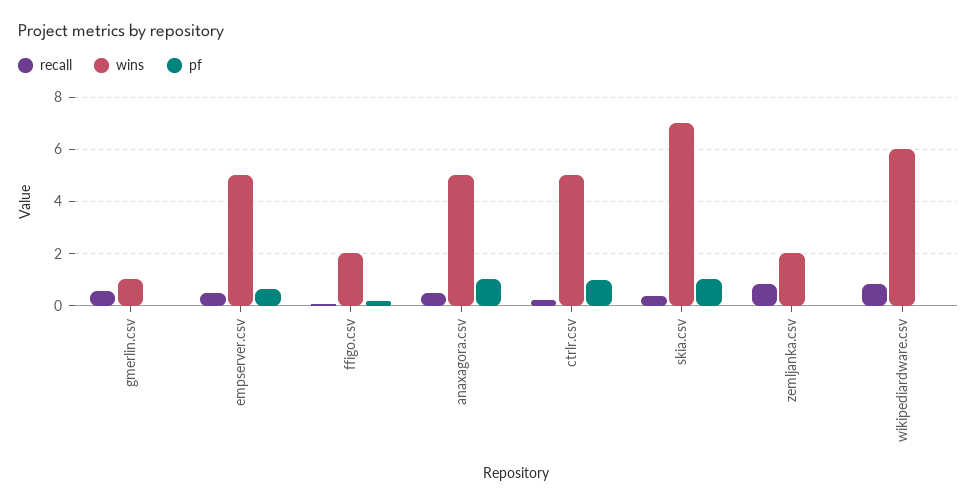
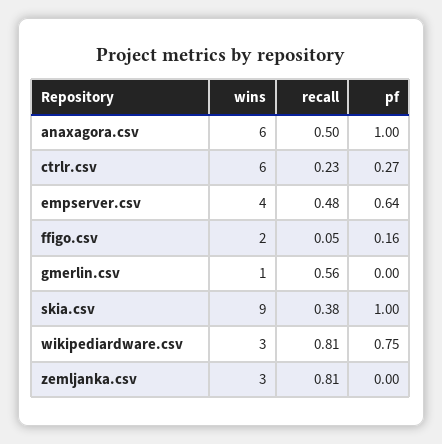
wins, empserver.csv: 5 -> 4
wins, anaxagora.csv: 5 -> 6
wins, ctrlr.csv: 5 -> 6
pf, ctrlr.csv: 1 -> 0.27
wins, skia.csv: 7 -> 9
wins, zemljanka.csv: 2 -> 3
wins, wikipediardware.csv: 6 -> 3
pf, wikipediardware.csv: 0 -> 0.75

